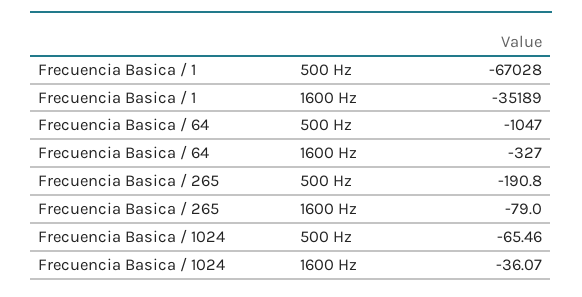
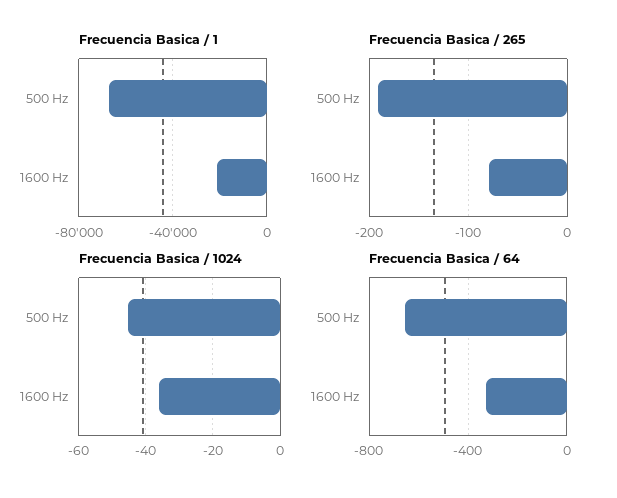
Frecuencia Basica / 1, 1600 Hz: -35189 -> -20000
Frecuencia Basica / 64, 500 Hz: -1047 -> -650
Frecuencia Basica / 1024, 500 Hz: -65.46 -> -46

